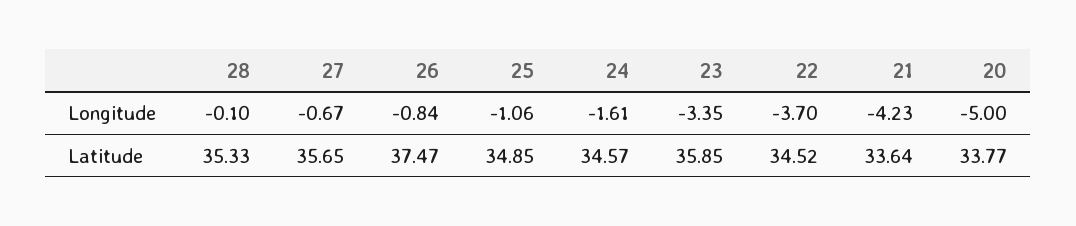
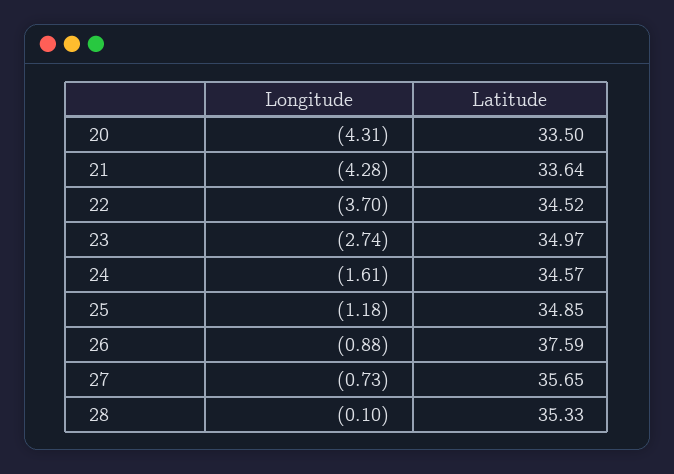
27, Longitude: -0.67 -> -0.73
26, Longitude: -0.84 -> -0.88
25, Longitude: -1.06 -> -1.18
23, Longitude: -3.35 -> -2.74
21, Longitude: -4.23 -> -4.28
20, Longitude: -5 -> -4.31
26, Latitude: 37.47 -> 37.59
23, Latitude: 35.85 -> 34.97
20, Latitude: 33.77 -> 33.5

